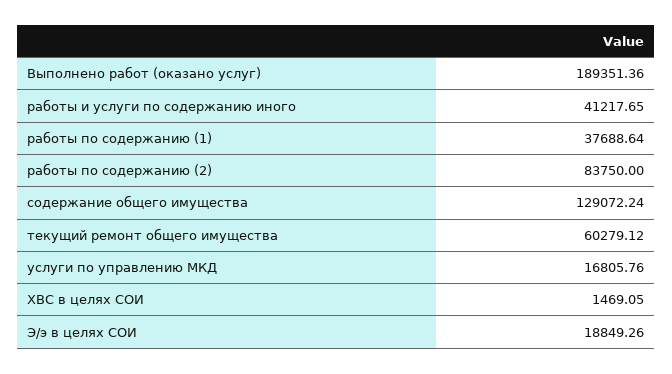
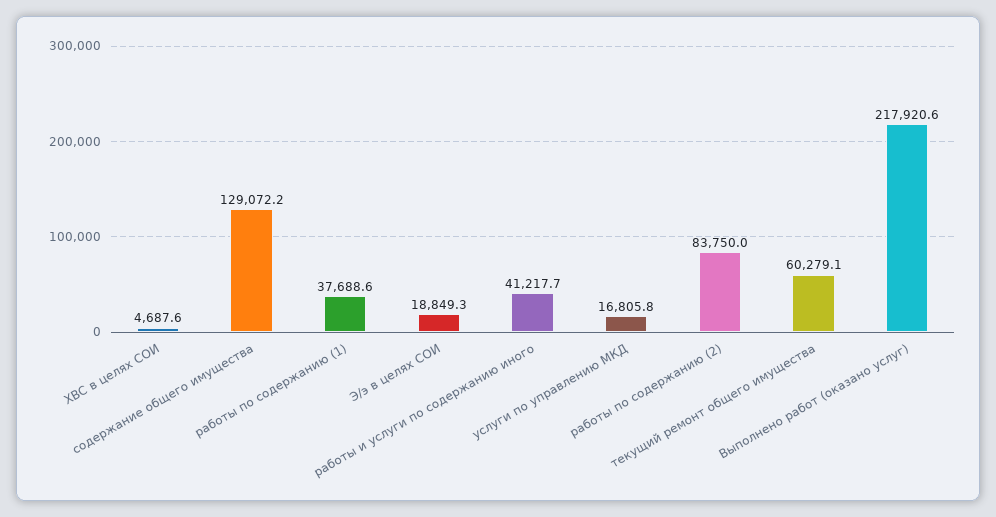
Выполнено работ (оказано услуг): 189351.36 -> 217920.6
ХВС в целях СОИ: 1469.05 -> 4687.6

